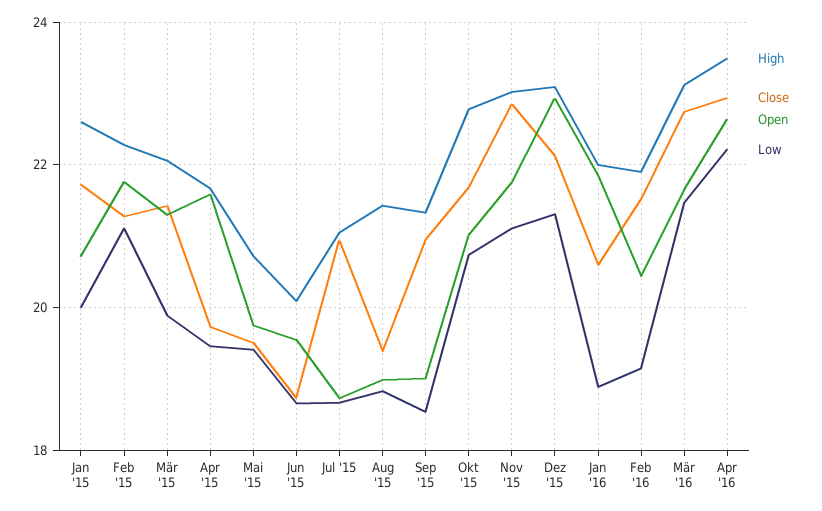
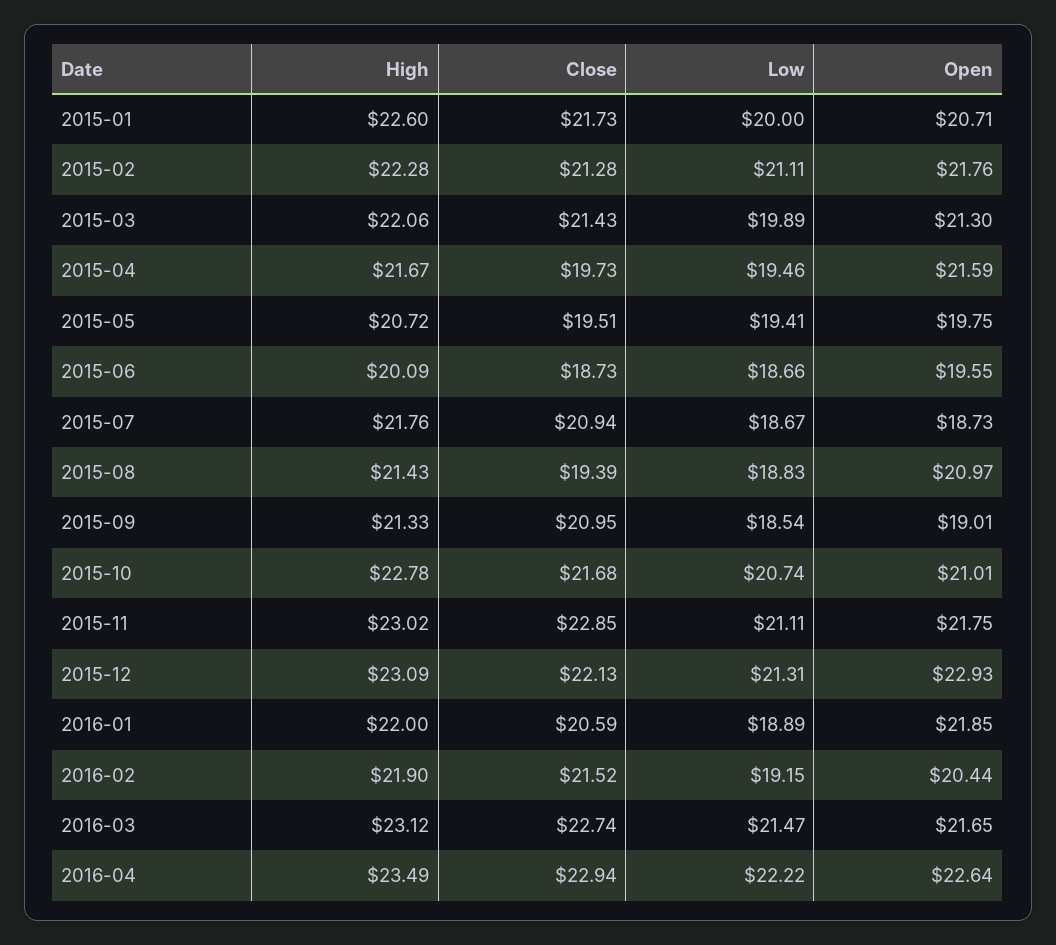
High, Jul '15: 21 -> 21.76
Open, Aug '15: 19 -> 20.97

